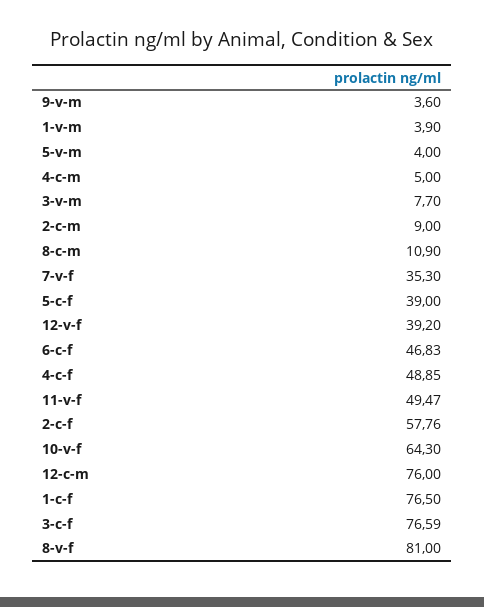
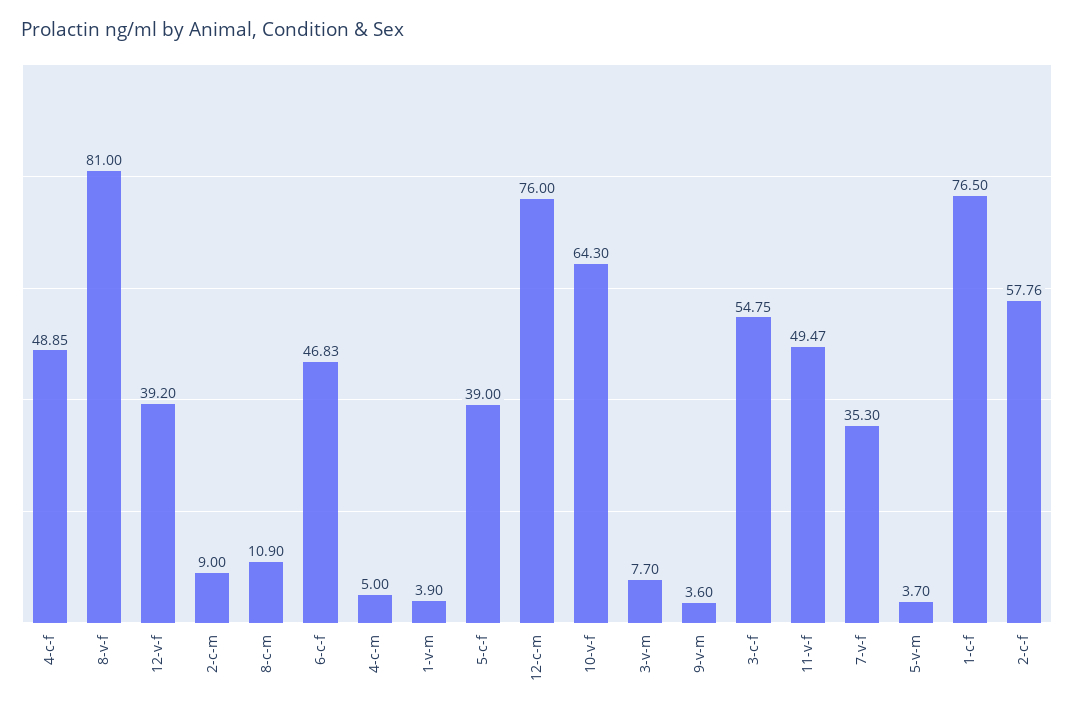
5-v-m: 4 -> 3.7
3-c-f: 76.59 -> 54.75

